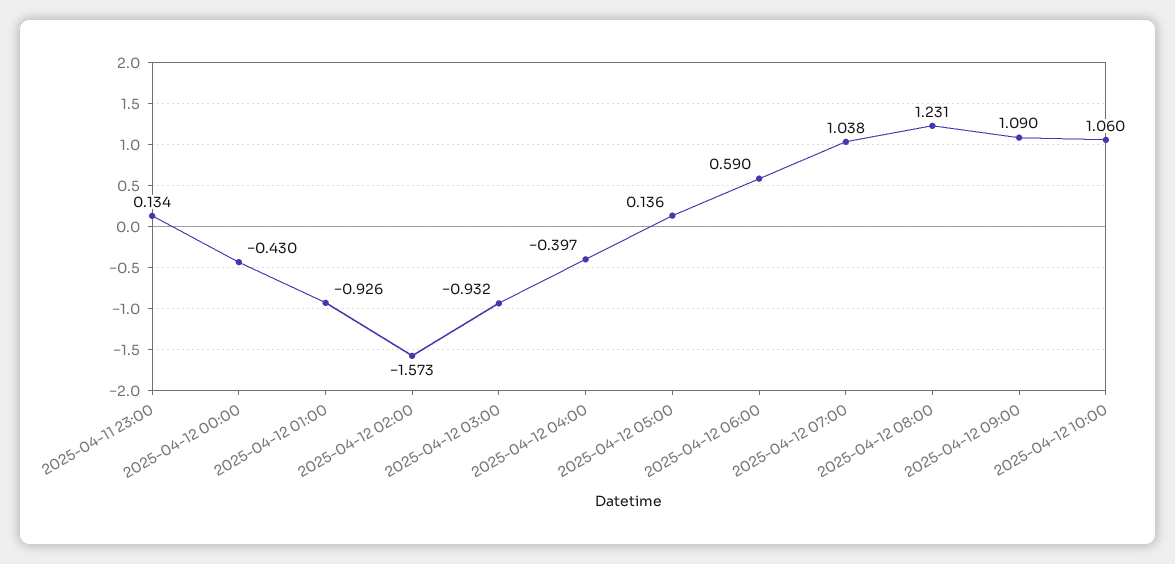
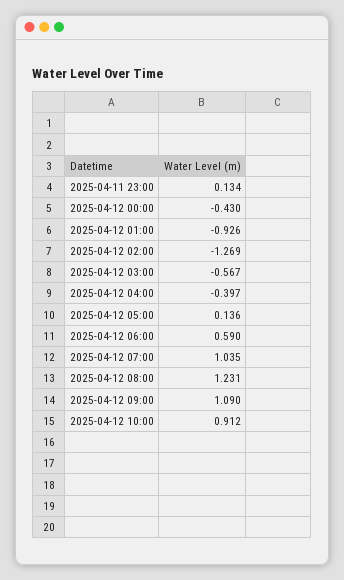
2025-04-12 02:00: -1.573 -> -1.269
2025-04-12 03:00: -0.932 -> -0.567
2025-04-12 07:00: 1.038 -> 1.035
2025-04-12 10:00: 1.06 -> 0.912

